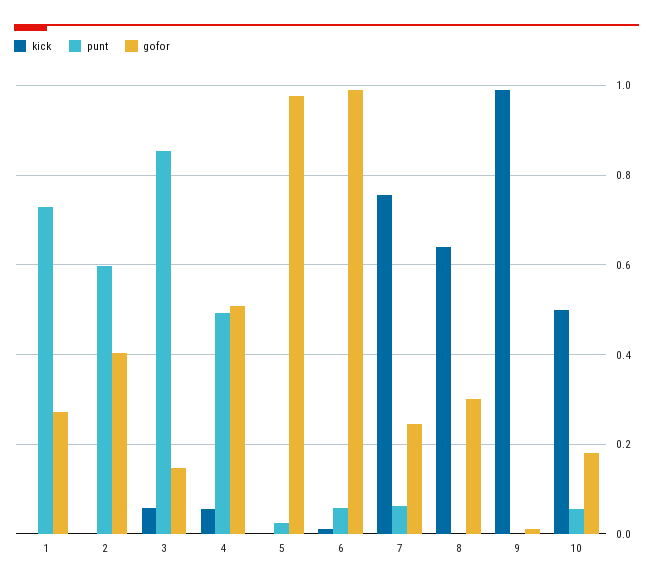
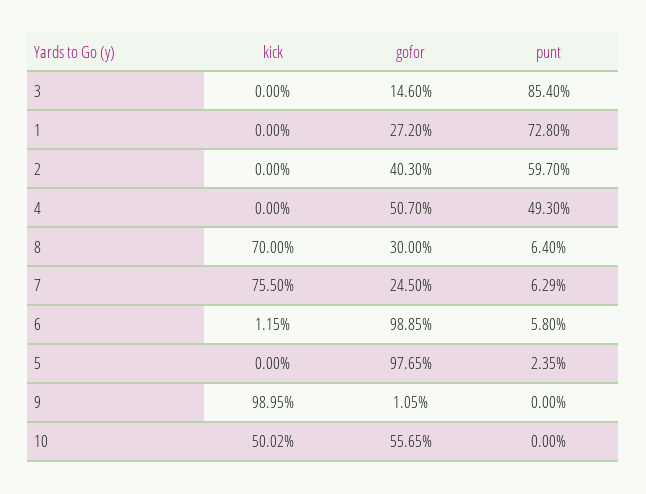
kick, 3: 0.06 -> 0
kick, 4: 0.06 -> 0
kick, 8: 0.64 -> 0.7
punt, 8: 0 -> 0.064
punt, 10: 0.06 -> 0
gofor, 10: 0.18 -> 0.5565

